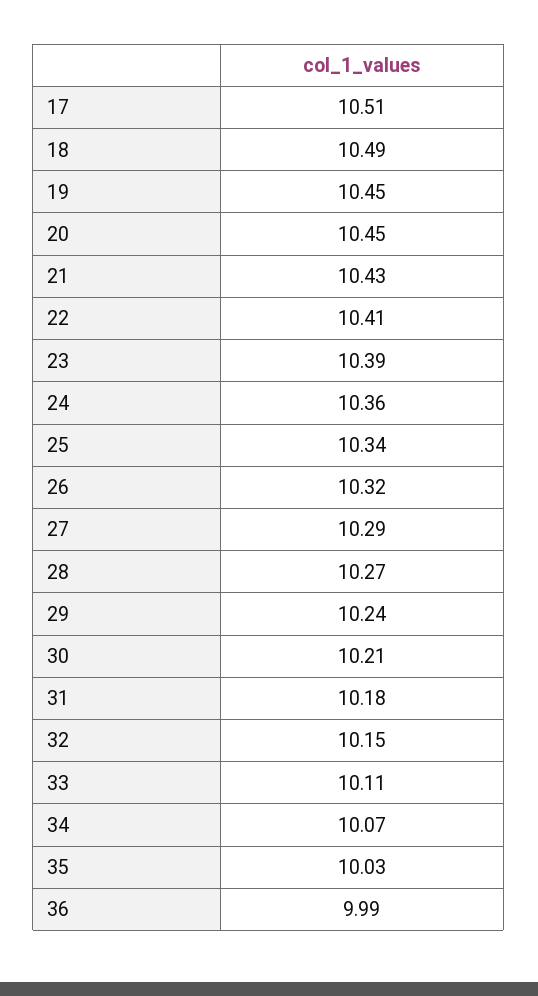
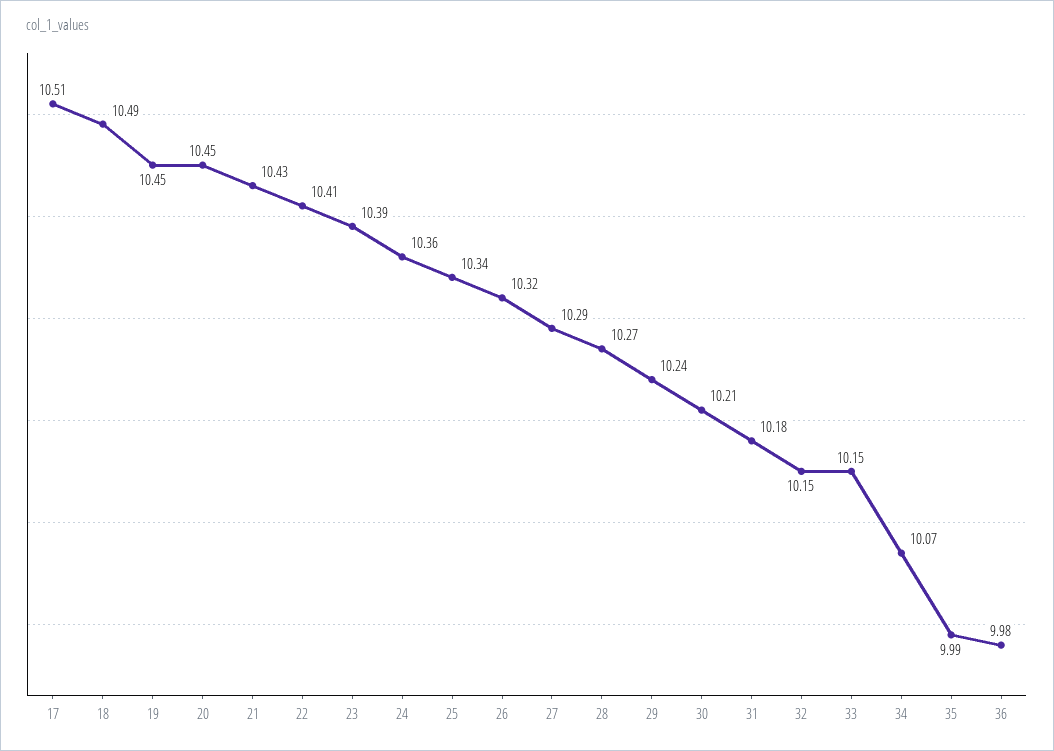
33: 10.11 -> 10.15
35: 10.03 -> 9.99
36: 9.99 -> 9.98

